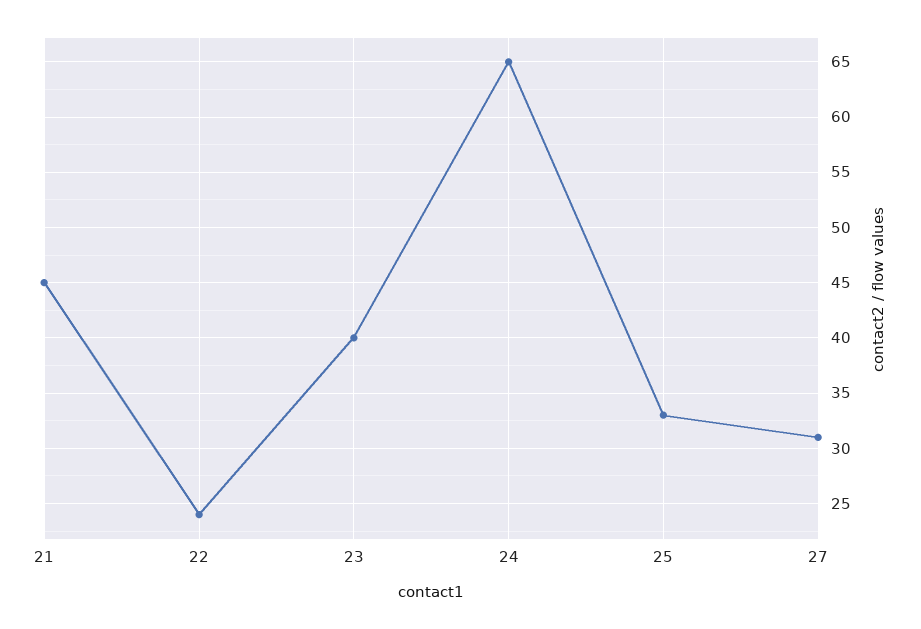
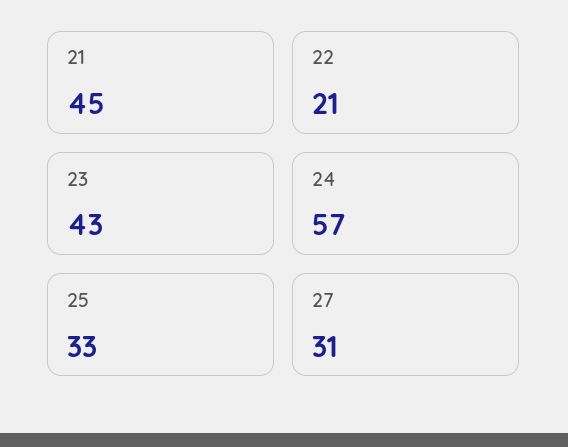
22: 24 -> 21
23: 40 -> 43
24: 65 -> 57

